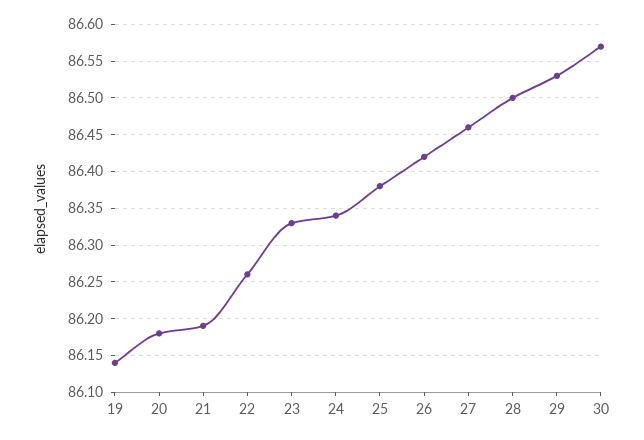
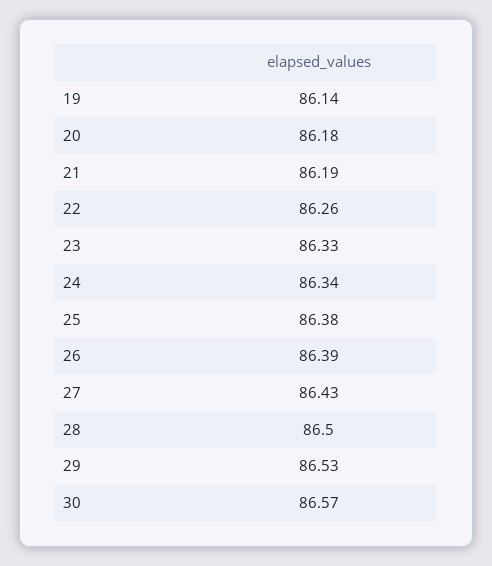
26: 86.42 -> 86.39
27: 86.46 -> 86.43

